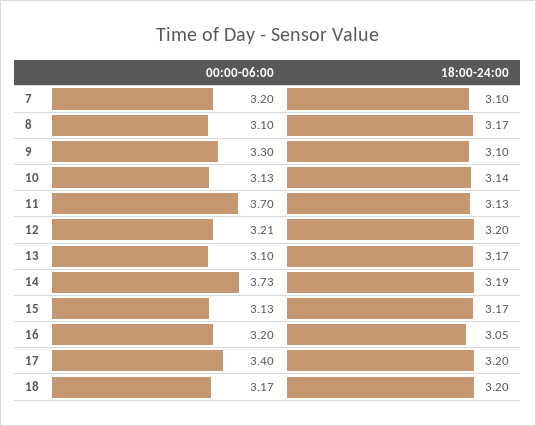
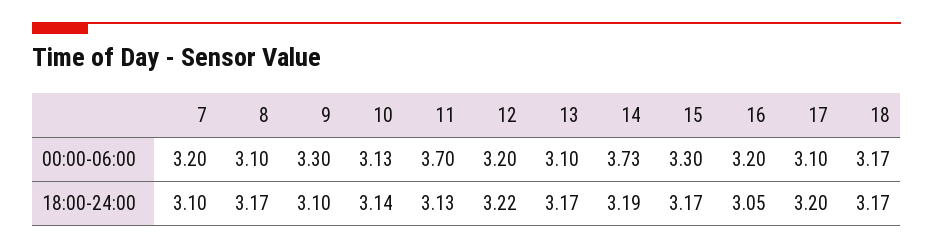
00:00-06:00, 12: 3.21 -> 3.2
18:00-24:00, 12: 3.2 -> 3.22
00:00-06:00, 15: 3.13 -> 3.3
00:00-06:00, 17: 3.4 -> 3.1
18:00-24:00, 18: 3.2 -> 3.17

